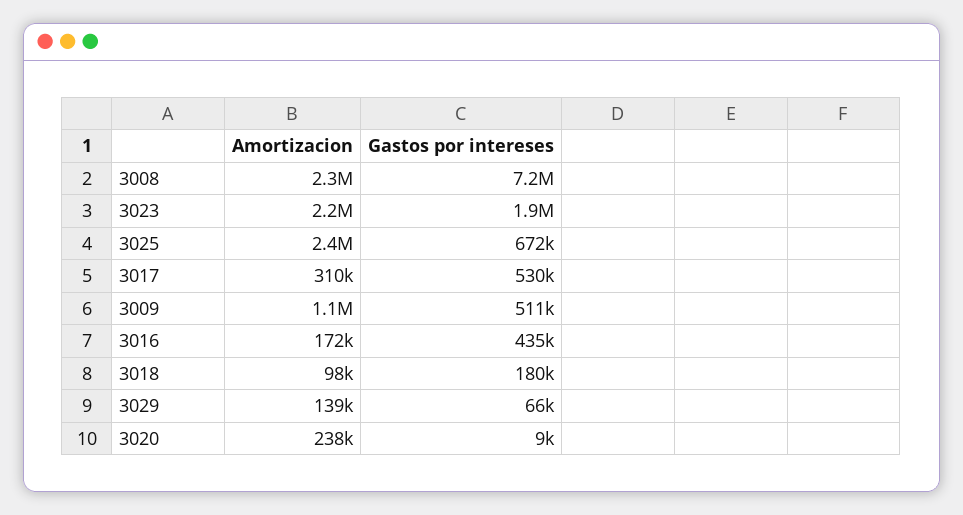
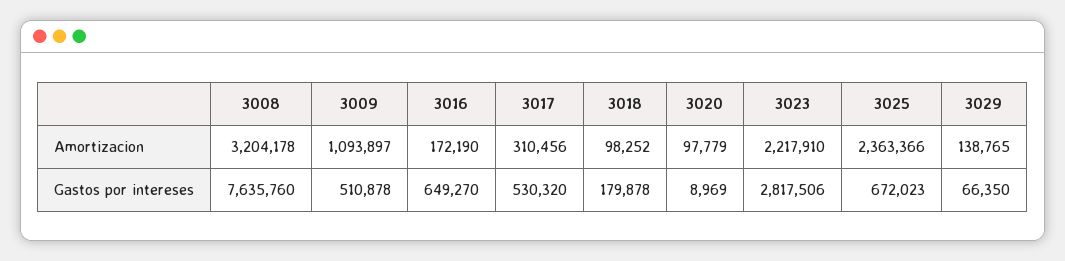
Amortizacion, 3008: 2300000 -> 3204178
Gastos por intereses, 3008: 7200000 -> 7635760
Gastos por intereses, 3023: 1900000 -> 2817506
Gastos por intereses, 3016: 435000 -> 649270
Amortizacion, 3020: 238000 -> 97779

